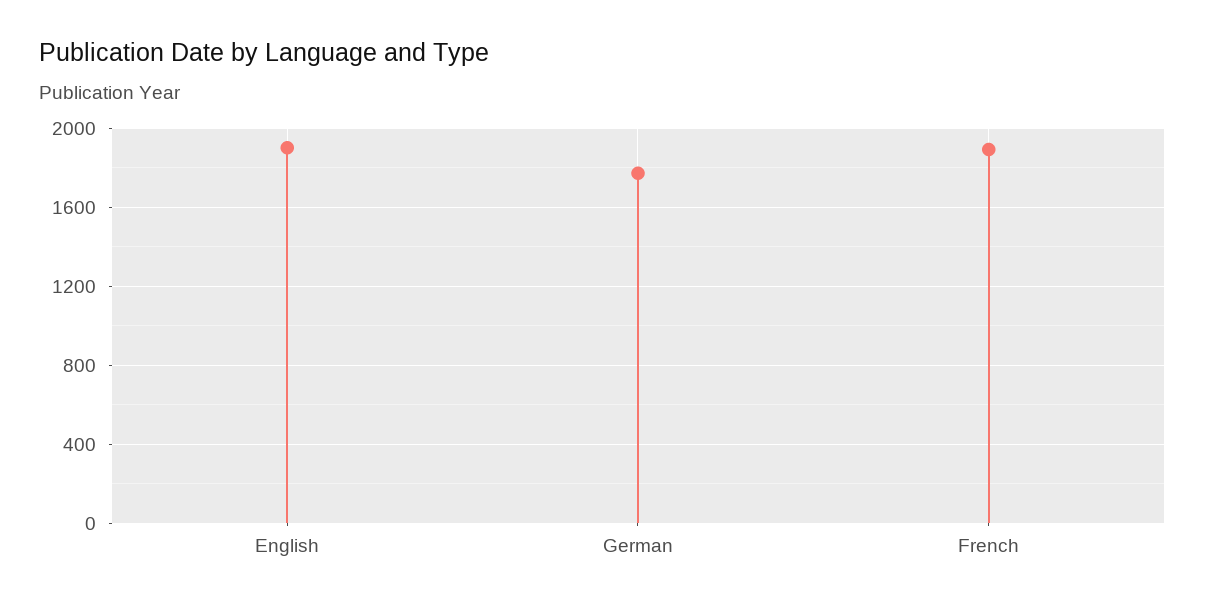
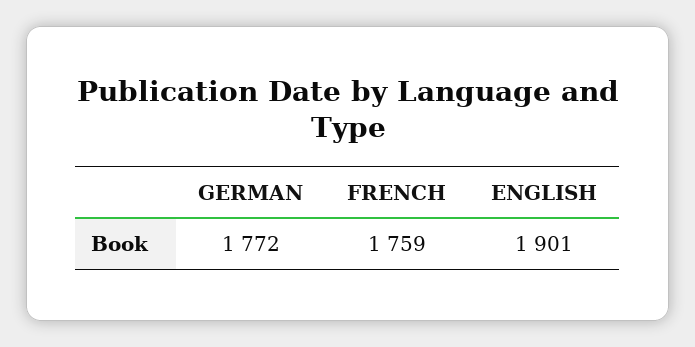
French: 1900 -> 1759

